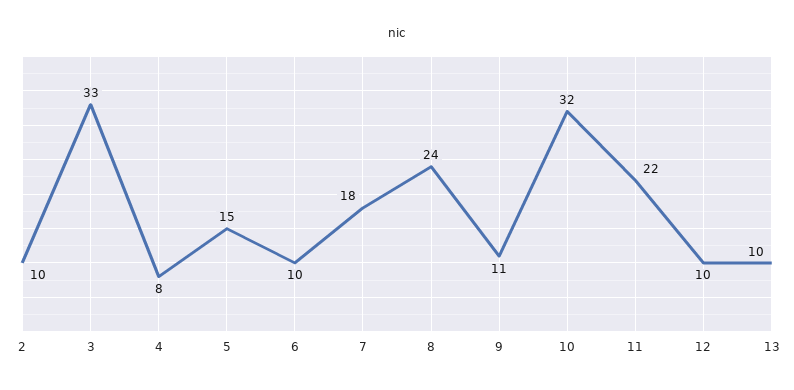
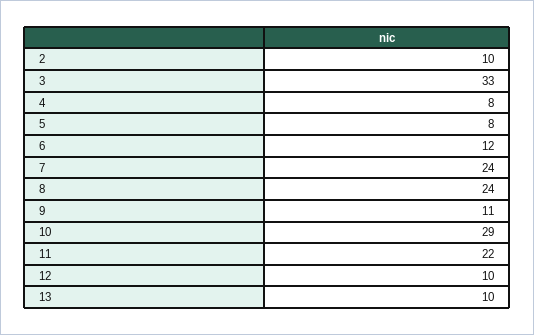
5: 15 -> 8
6: 10 -> 12
7: 18 -> 24
10: 32 -> 29

